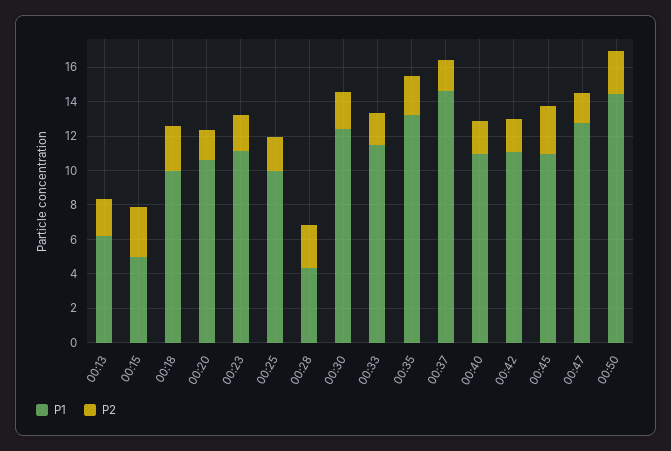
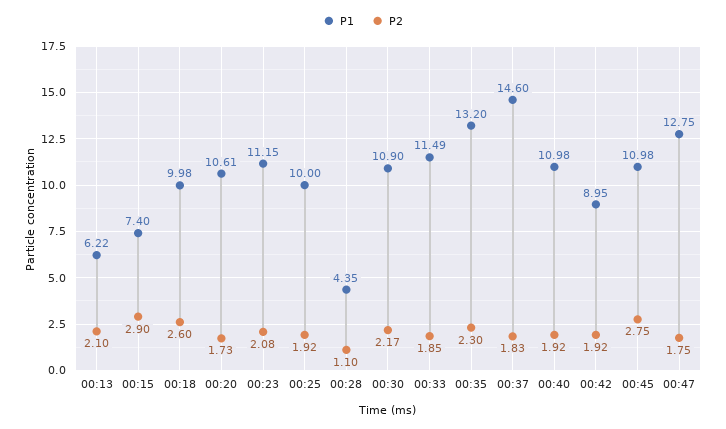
P1, 00:15: 5 -> 7.4
P2, 00:28: 2.5 -> 1.1
P1, 00:30: 12.5 -> 10.9
P1, 00:42: 11 -> 8.95
P1, 00:50: 14.5 -> none
P2, 00:50: 2.5 -> none

